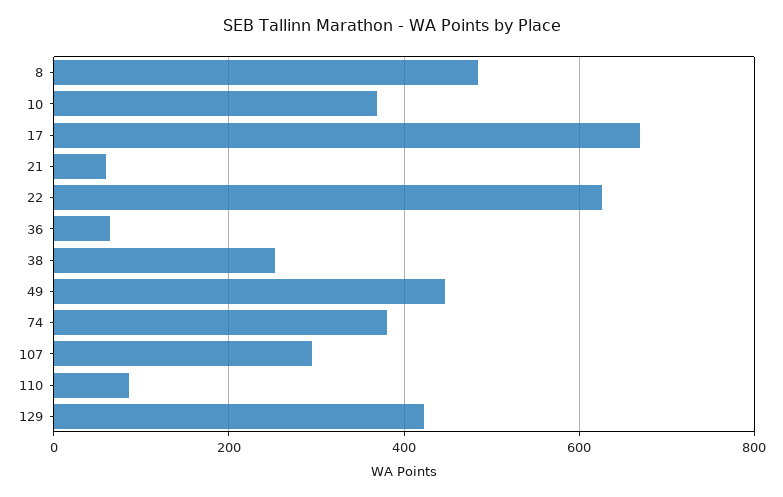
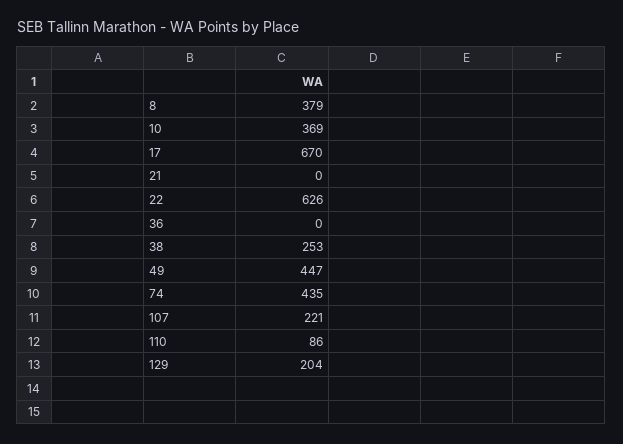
8: 480 -> 379
21: 60 -> 0
36: 60 -> 0
74: 380 -> 435
107: 300 -> 221
129: 420 -> 204

